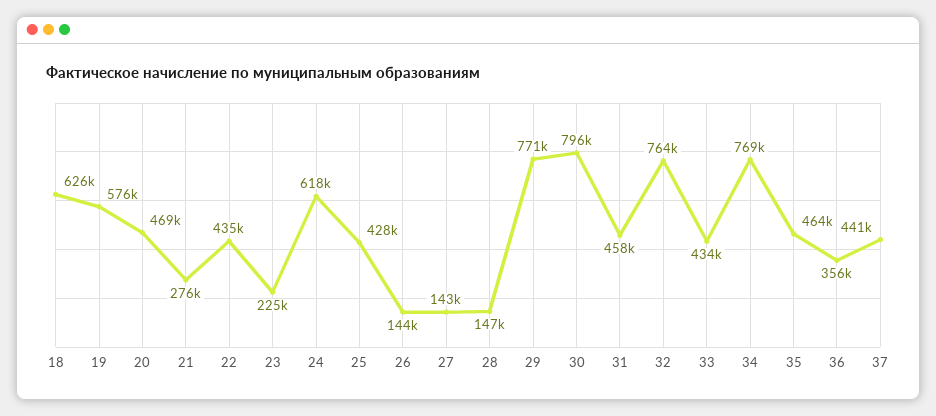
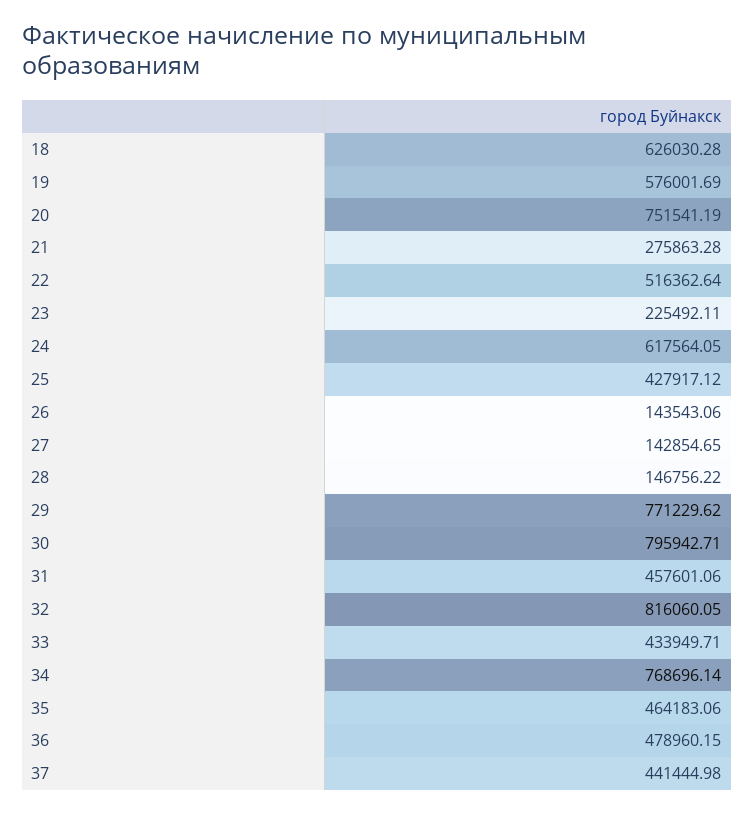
20: 469000 -> 751541.19
22: 435000 -> 516362.64
32: 764000 -> 816060.05
36: 356000 -> 478960.15

